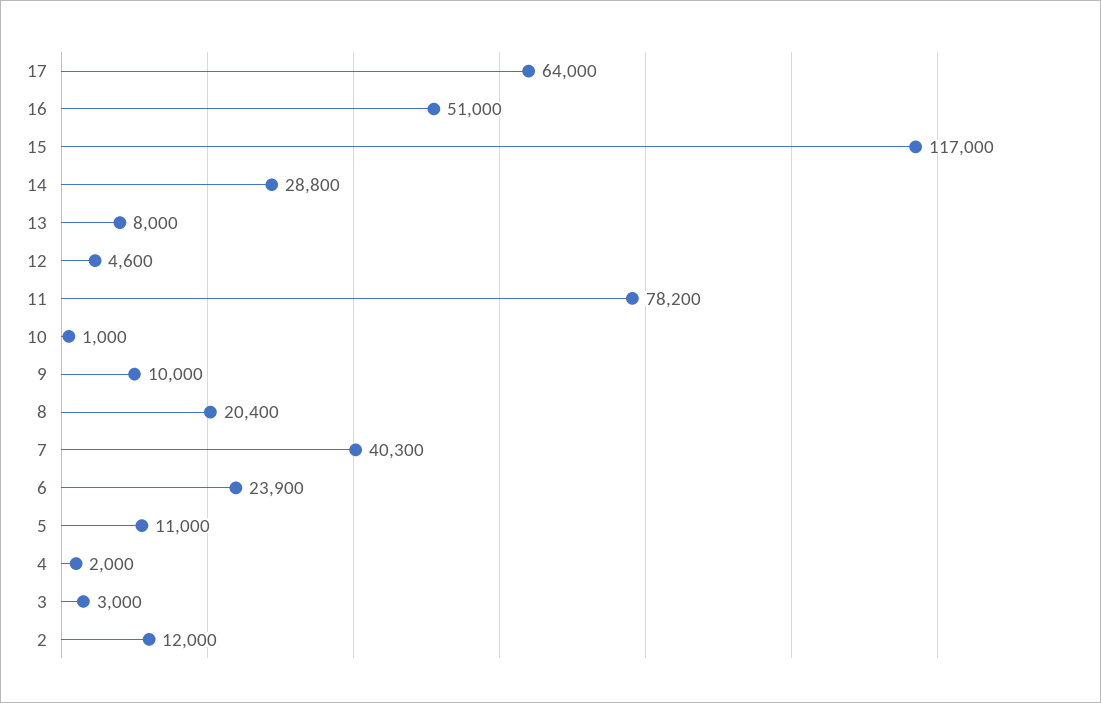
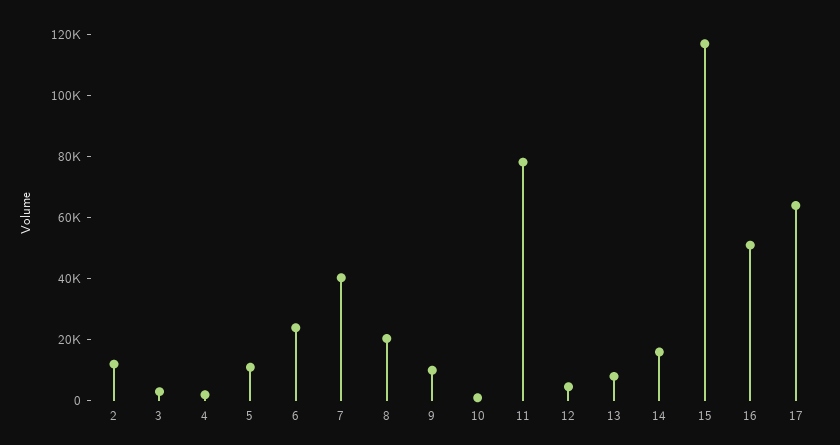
14: 28800 -> 15000

